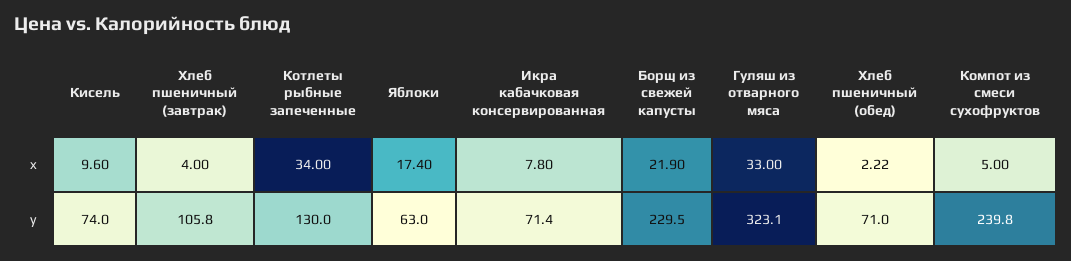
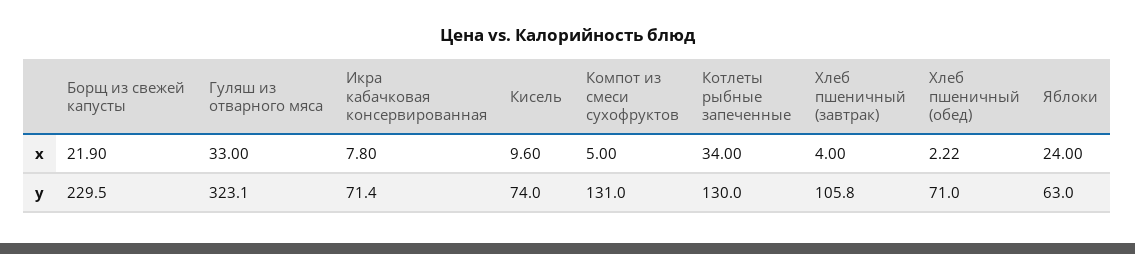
Яблоки, x: 17.4 -> 24
Компот из смеси сухофруктов, y: 239.8 -> 131

